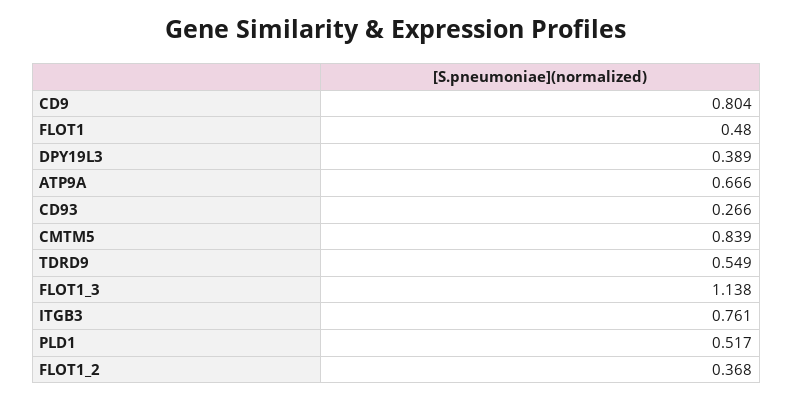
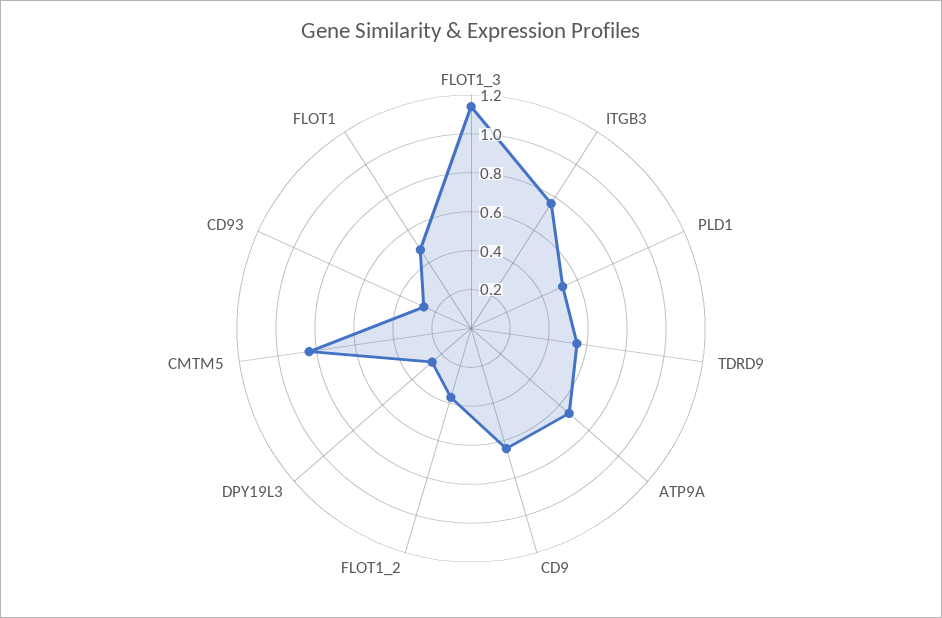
CD9: 0.804 -> 0.65
DPY19L3: 0.389 -> 0.25

